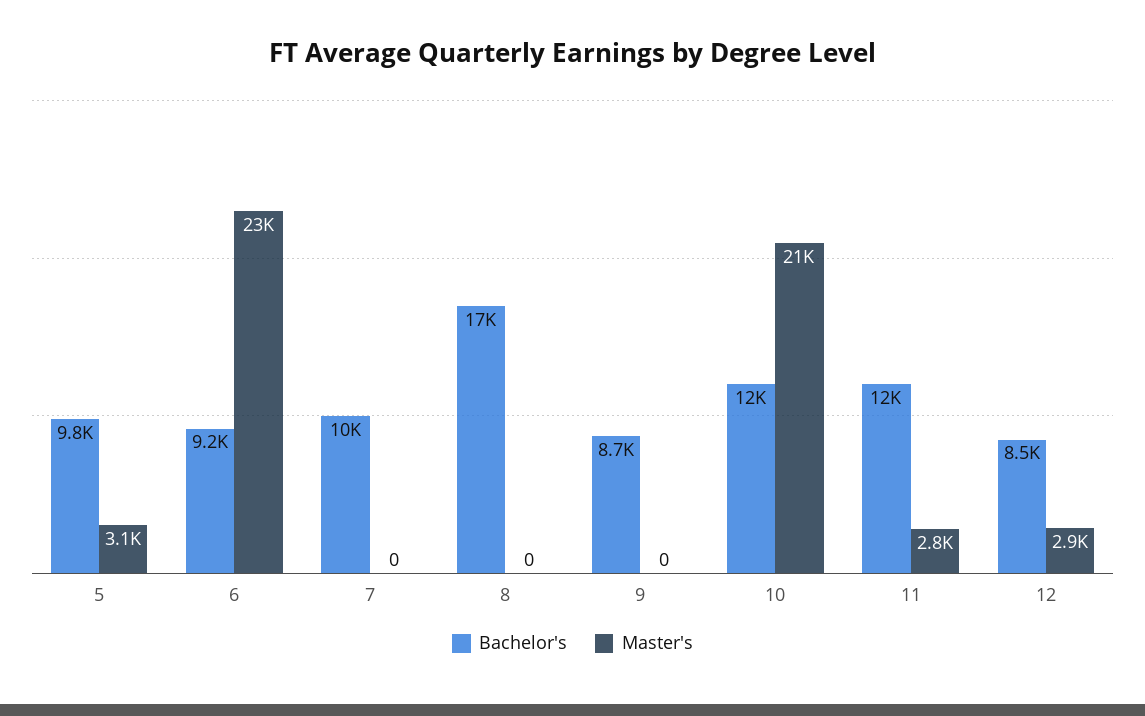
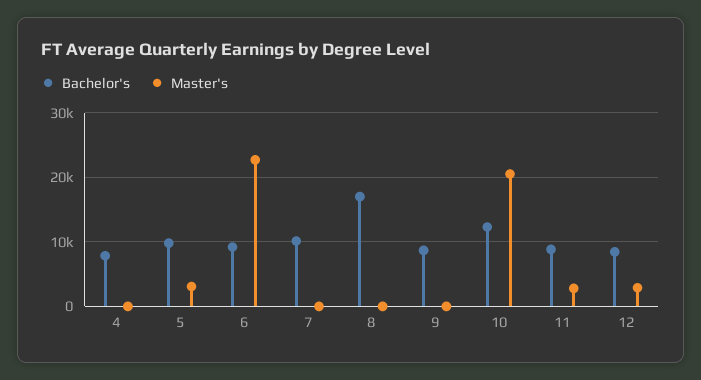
Bachelor's, 11: 12000 -> 9000
Bachelor's, 4: none -> 8000
Master's, 4: none -> 0

